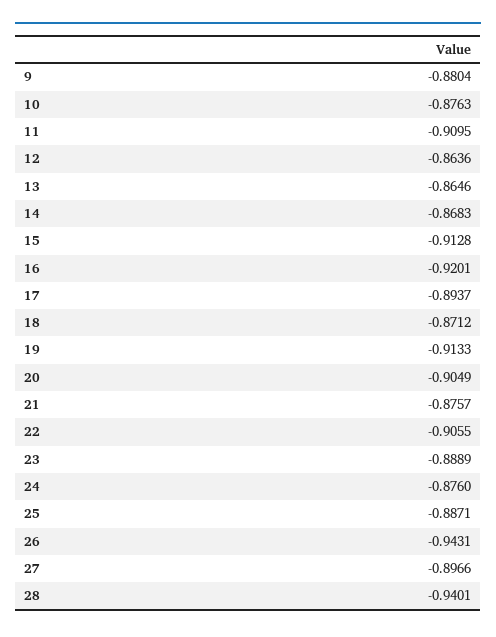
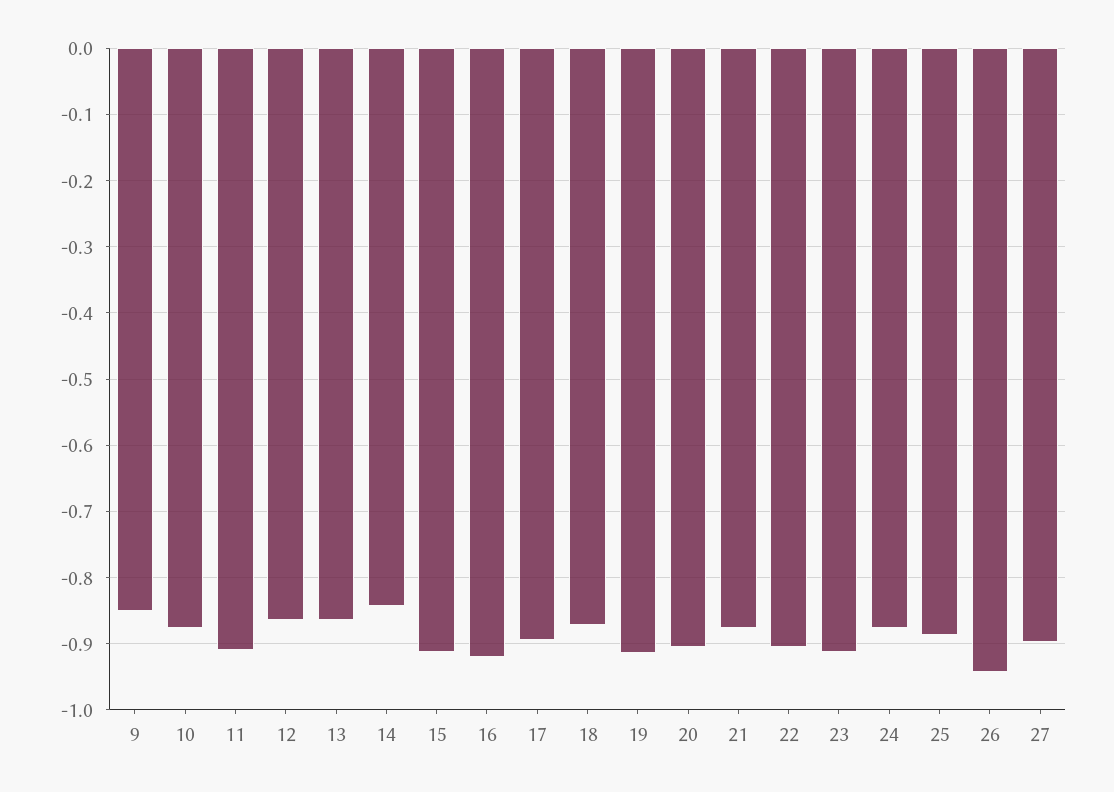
9: -0.8804 -> -0.85
14: -0.8683 -> -0.84
23: -0.8889 -> -0.91
28: -0.9401 -> none

